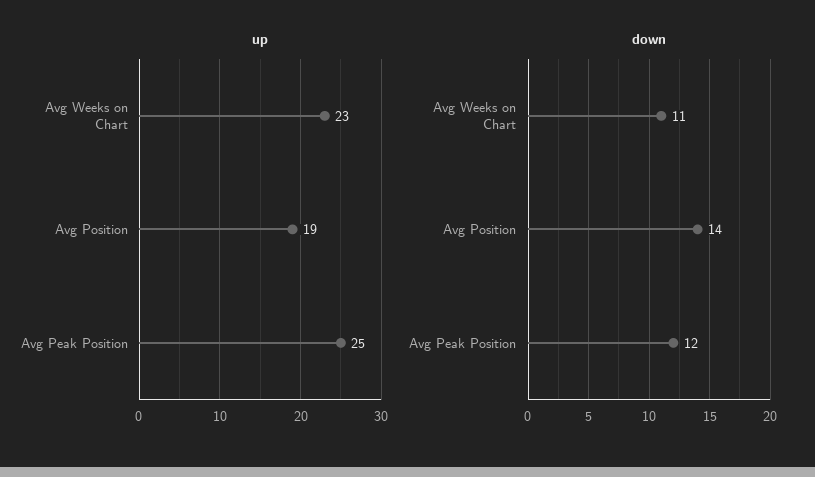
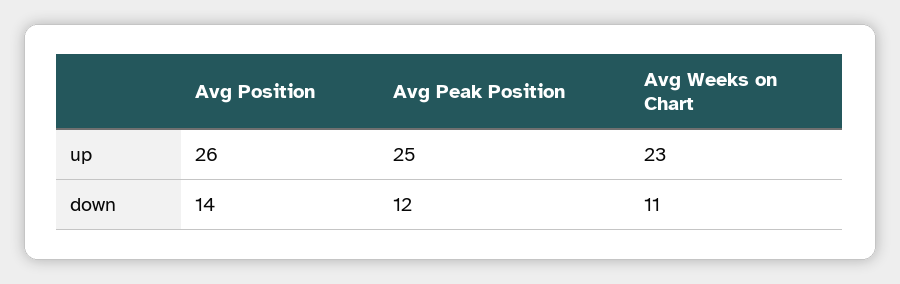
up, Avg Position: 19 -> 26

